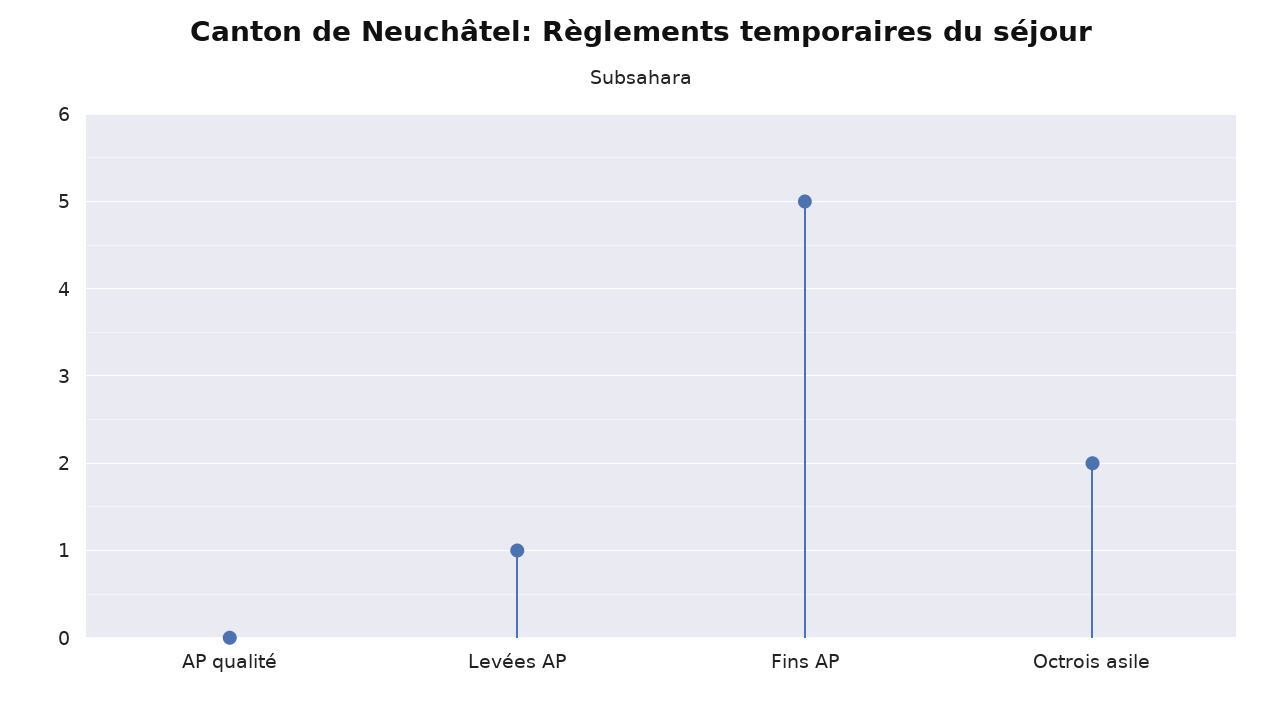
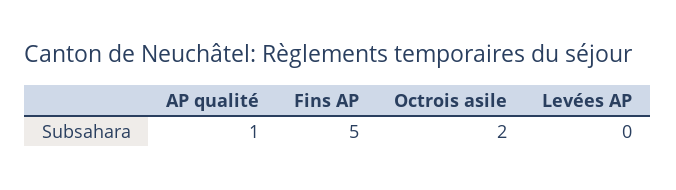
AP qualité: 0 -> 1
Levées AP: 1 -> 0

